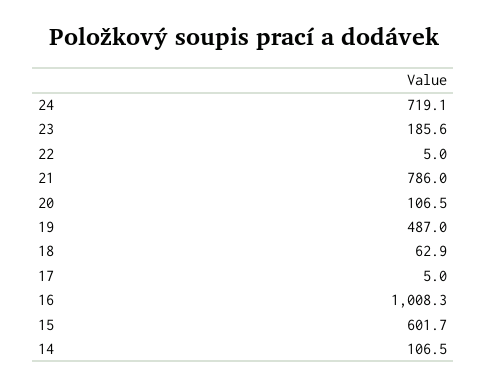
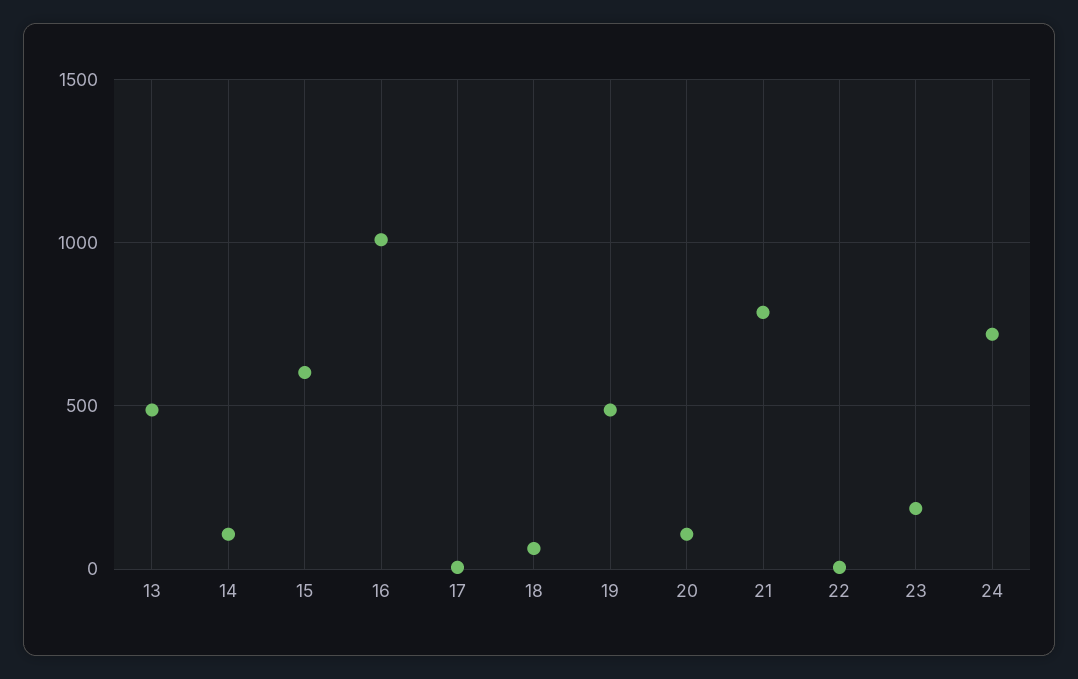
13: none -> 500

